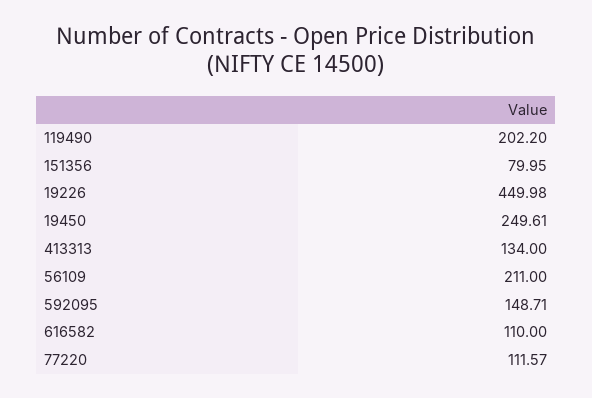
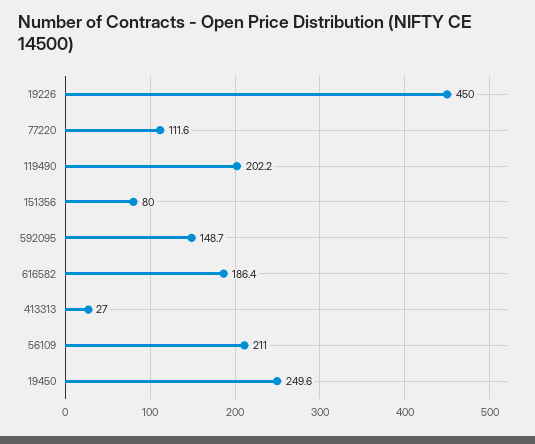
413313: 134 -> 27
616582: 110 -> 186.4

